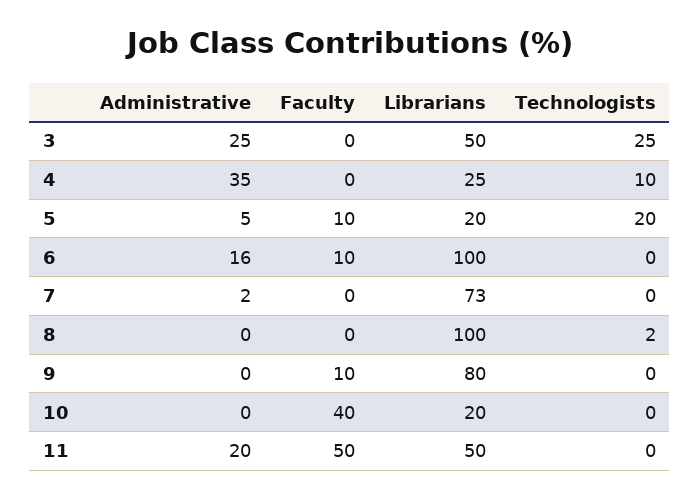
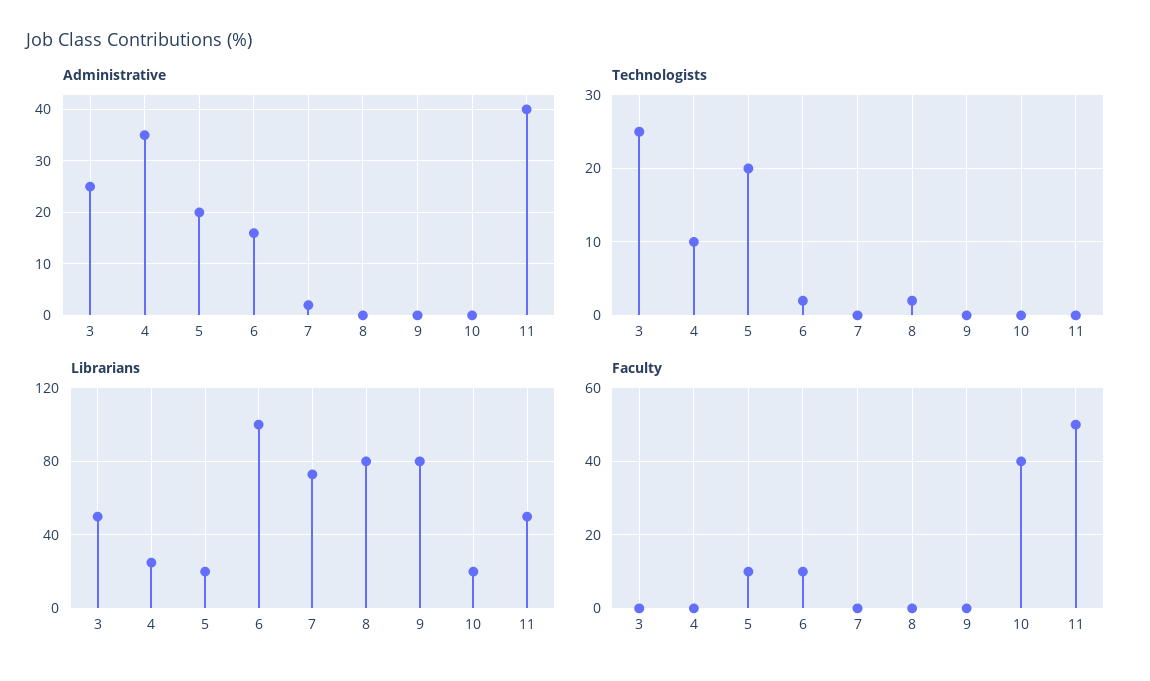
Administrative, 5: 5 -> 20
Technologists, 6: 0 -> 2
Librarians, 8: 100 -> 80
Faculty, 9: 10 -> 0
Administrative, 11: 20 -> 40

